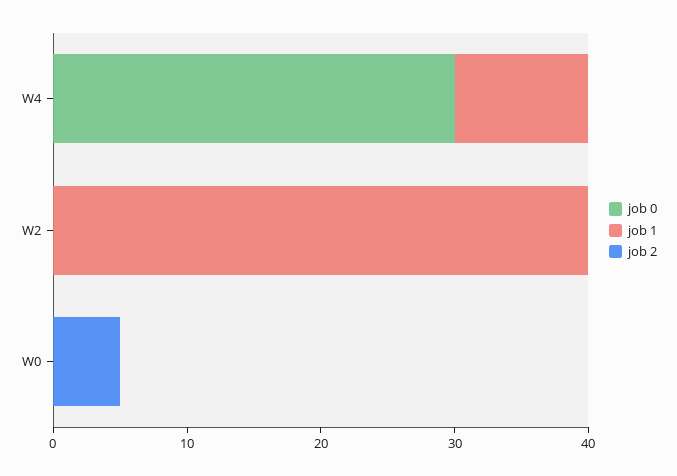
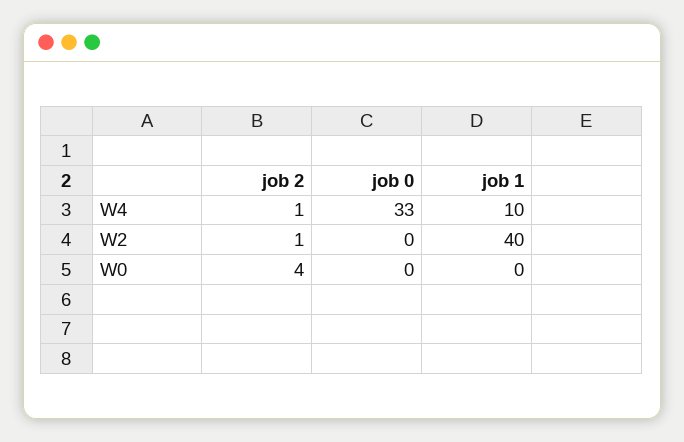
job 0, W4: 30 -> 33
job 2, W4: 0 -> 1
job 2, W2: 0 -> 1
job 2, W0: 5 -> 4

